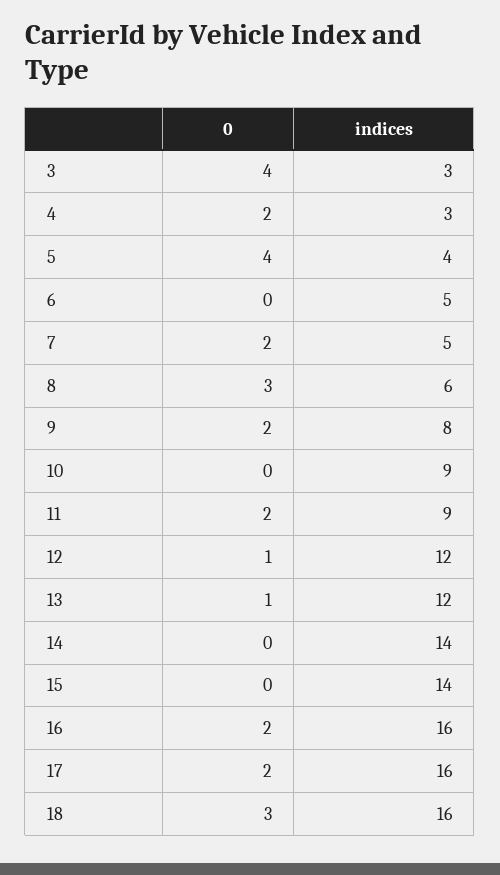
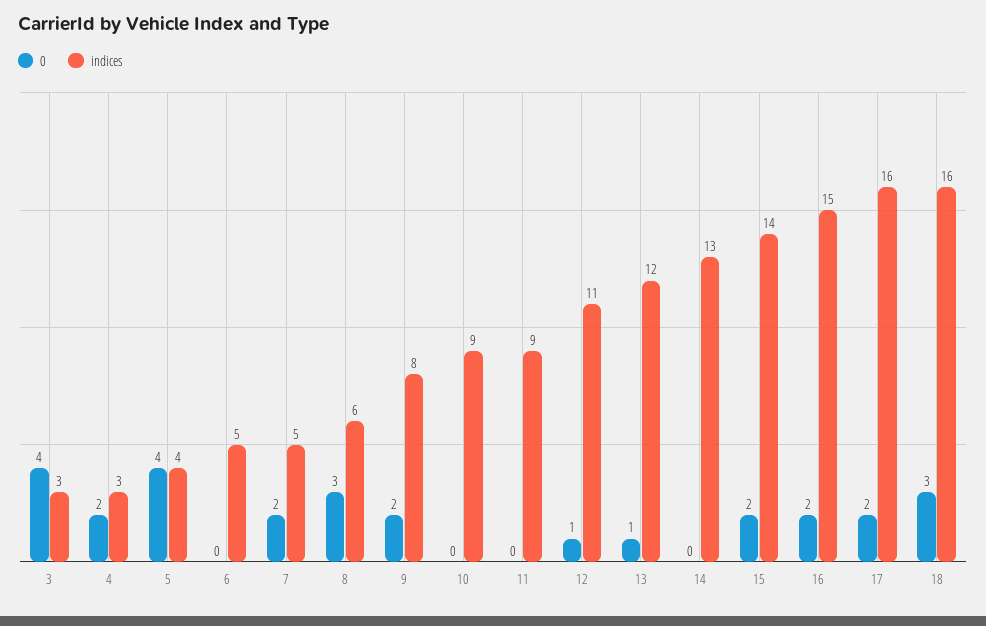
0, 11: 2 -> 0
indices, 12: 12 -> 11
indices, 14: 14 -> 13
0, 15: 0 -> 2
indices, 16: 16 -> 15

